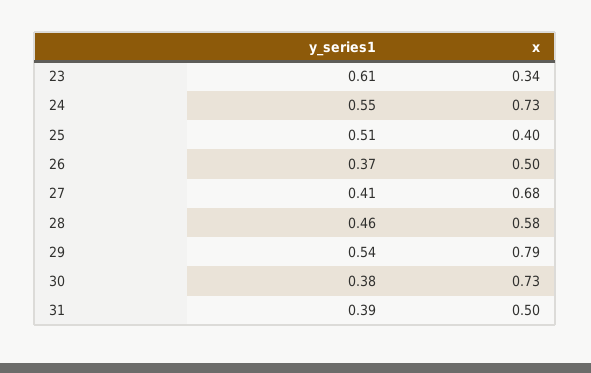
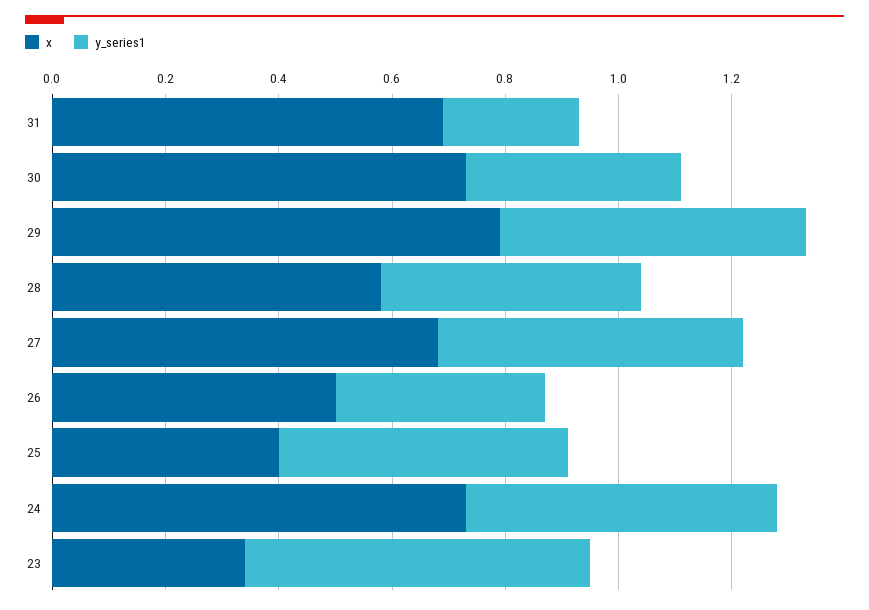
y_series1, 27: 0.41 -> 0.55
y_series1, 31: 0.39 -> 0.25
x, 31: 0.5 -> 0.7

